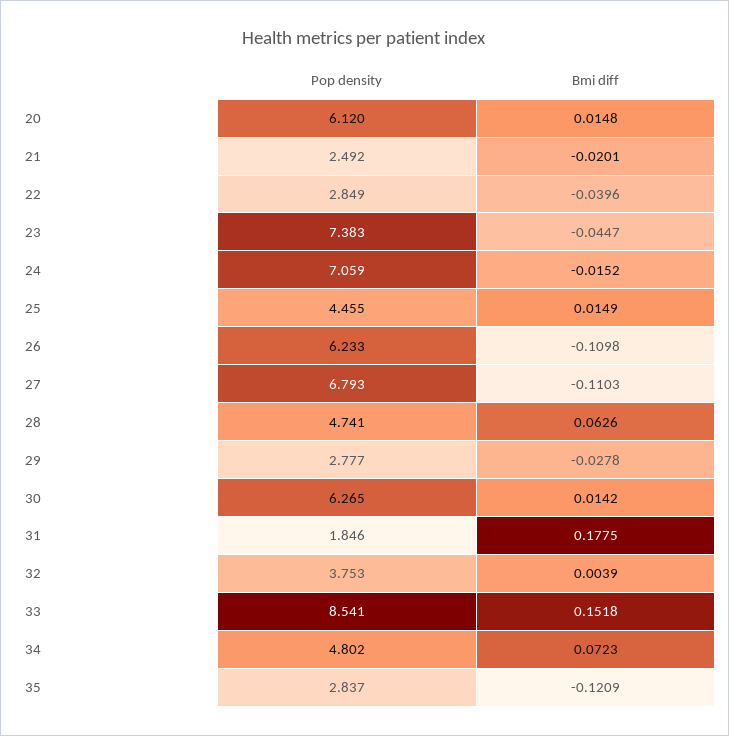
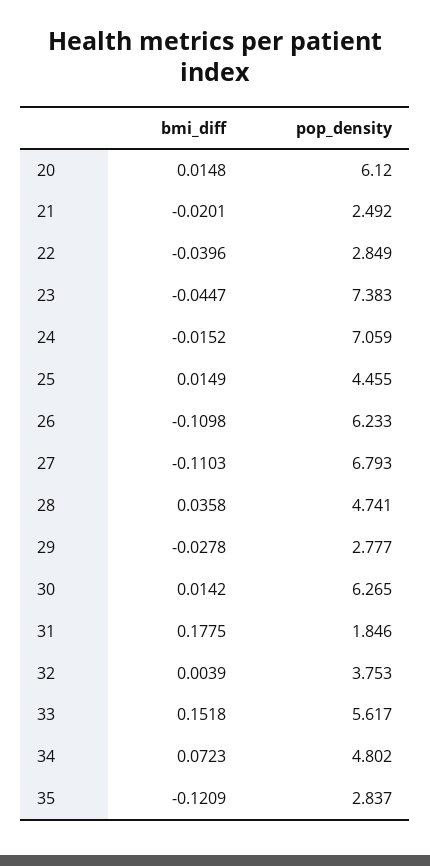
Bmi diff, 28: 0.0626 -> 0.0358
Pop density, 33: 8.541 -> 5.617

